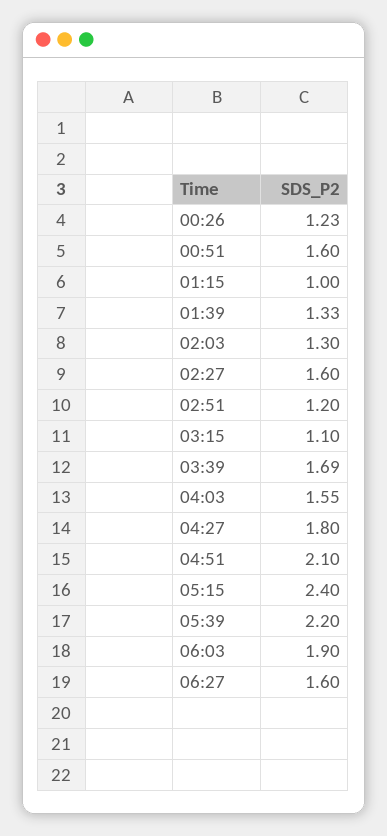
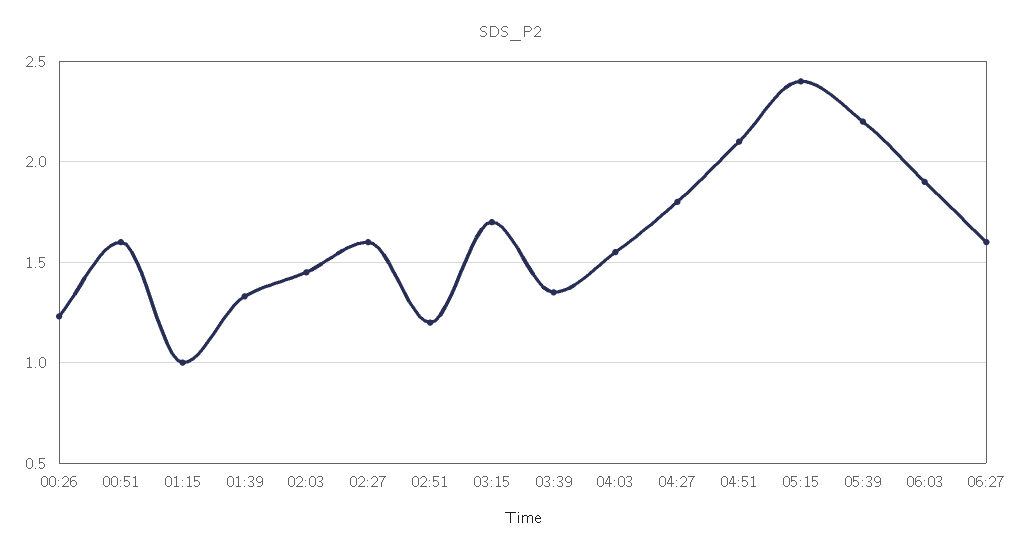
02:03: 1.3 -> 1.45
03:15: 1.1 -> 1.7
03:39: 1.69 -> 1.35

